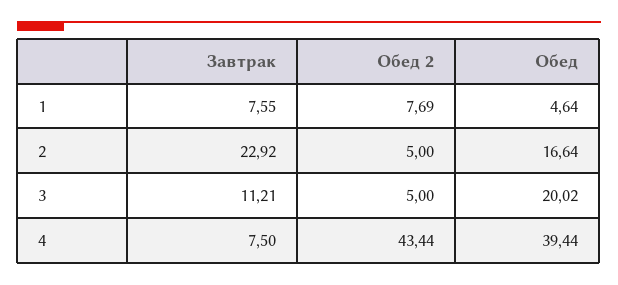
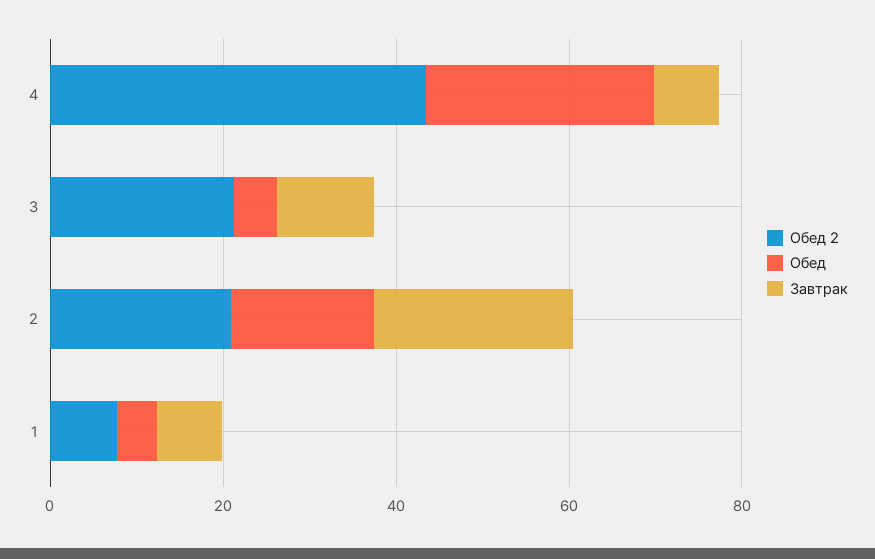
Обед 2, 2: 5 -> 20
Обед 2, 3: 5 -> 20
Обед, 3: 20.02 -> 5
Обед, 4: 39.44 -> 25

